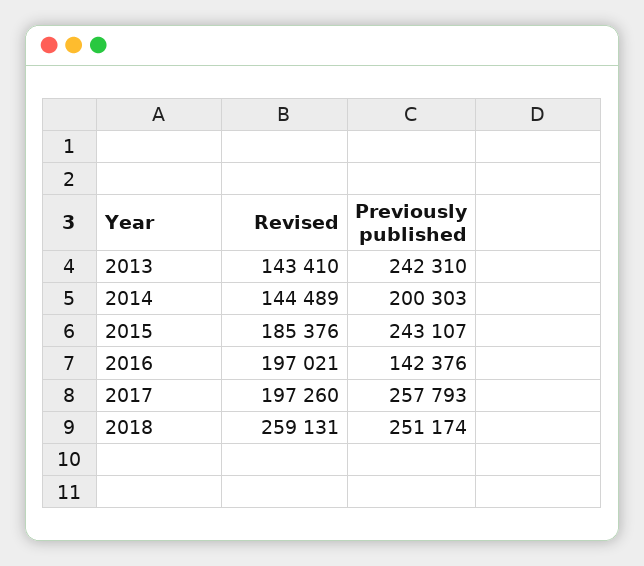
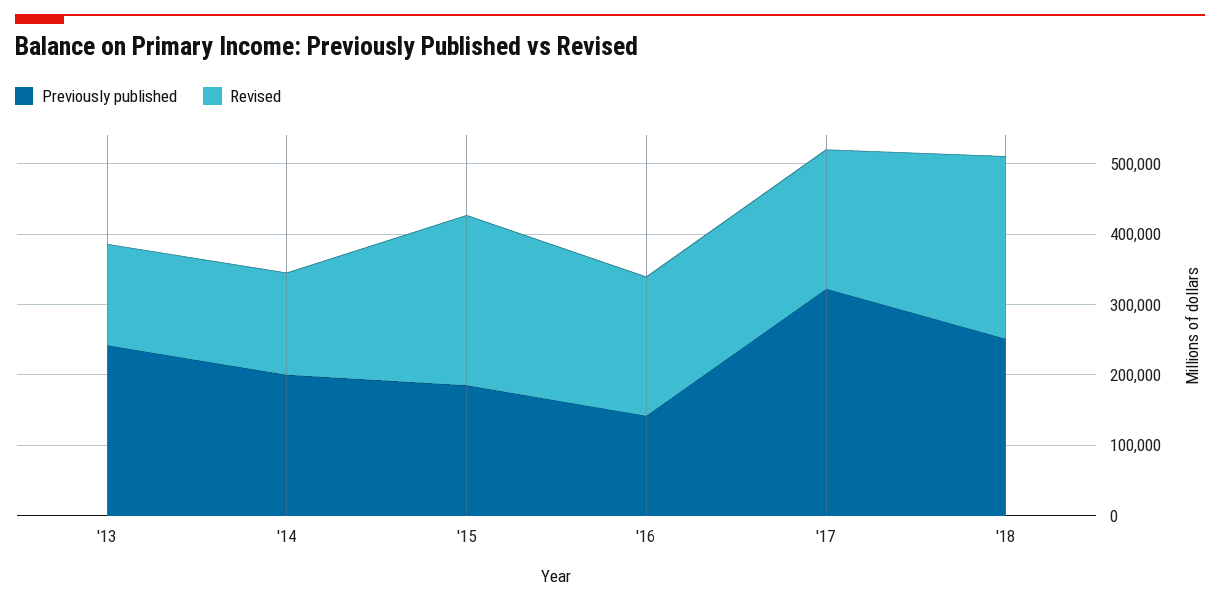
Revised, 2015: 185376 -> 240000
Previously published, 2015: 243107 -> 180000
Previously published, 2017: 257793 -> 320000

